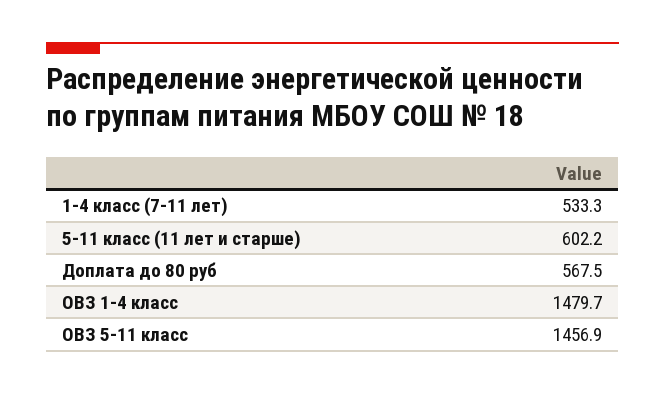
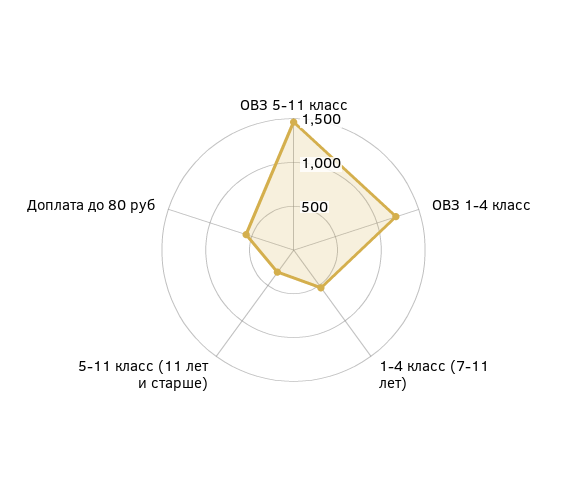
5-11 класс (11 лет и старше): 602.2 -> 300
ОВЗ 1-4 класс: 1479.7 -> 1200

